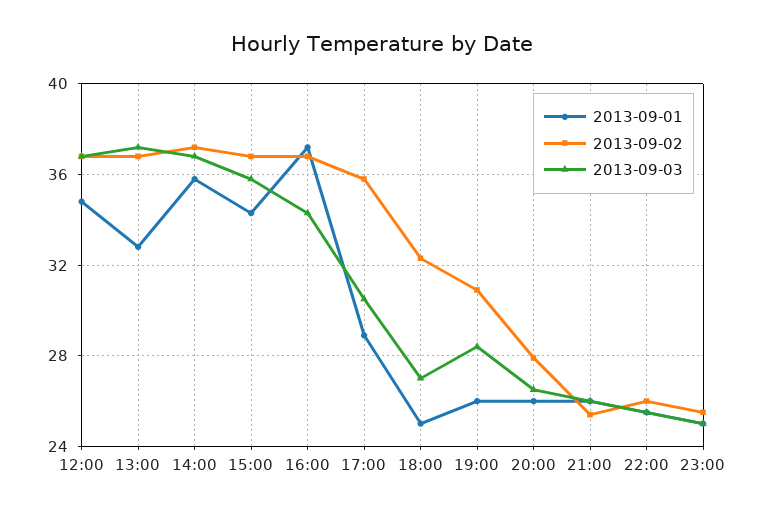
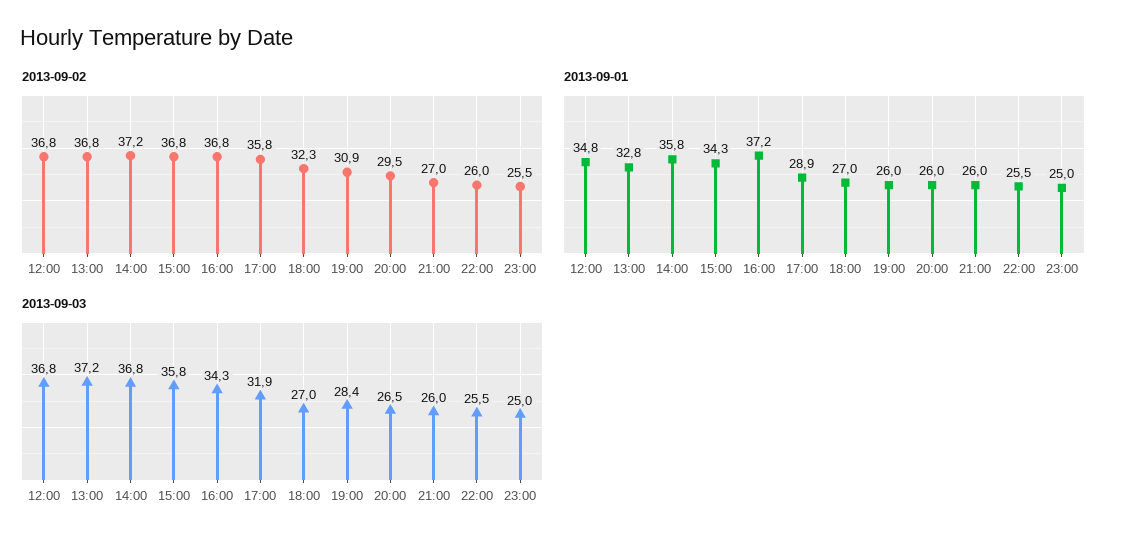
2013-09-03, 17:00: 30.5 -> 31.9
2013-09-01, 18:00: 25 -> 27
2013-09-02, 20:00: 28 -> 29.5
2013-09-02, 21:00: 25.5 -> 27

